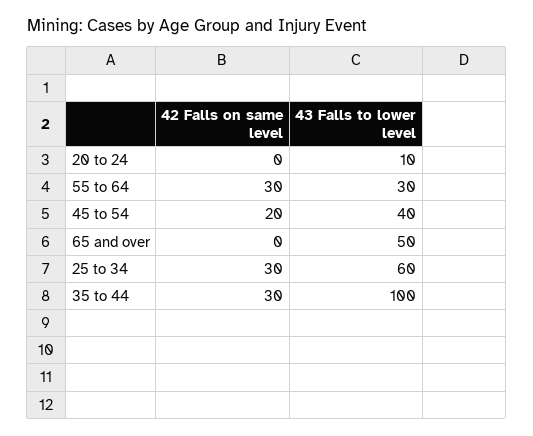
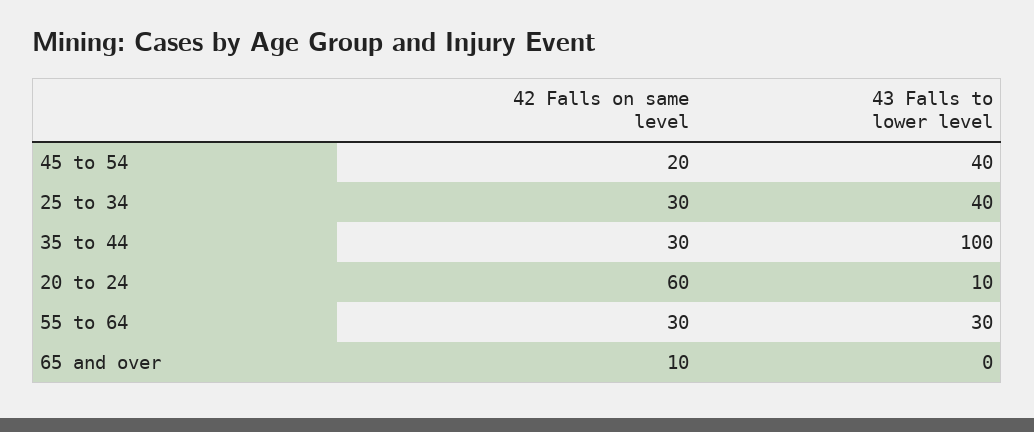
42 Falls on same level, 20 to 24: 0 -> 60
42 Falls on same level, 65 and over: 0 -> 10
43 Falls to lower level, 65 and over: 50 -> 0
43 Falls to lower level, 25 to 34: 60 -> 40

